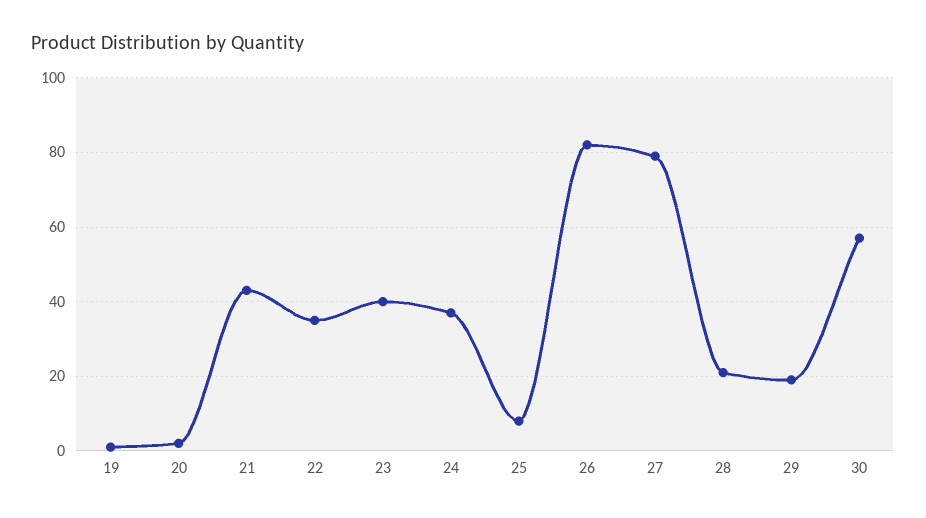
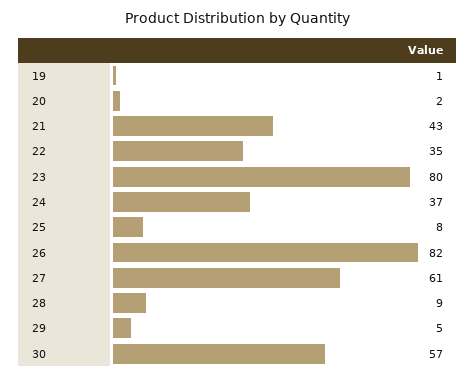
23: 40 -> 80
27: 80 -> 61
28: 20 -> 9
29: 20 -> 5

